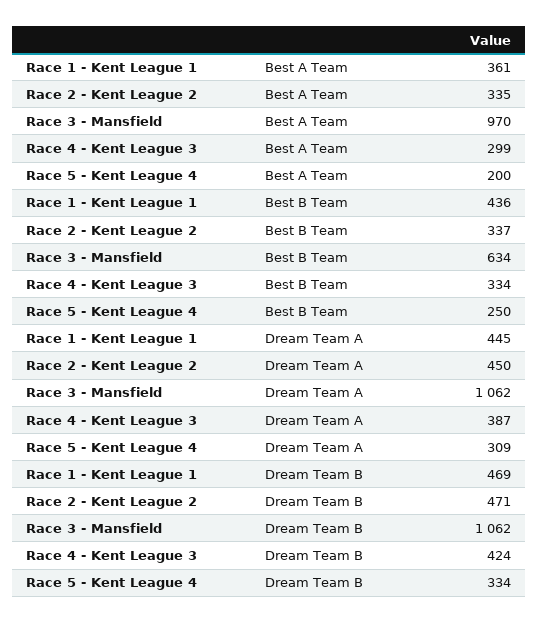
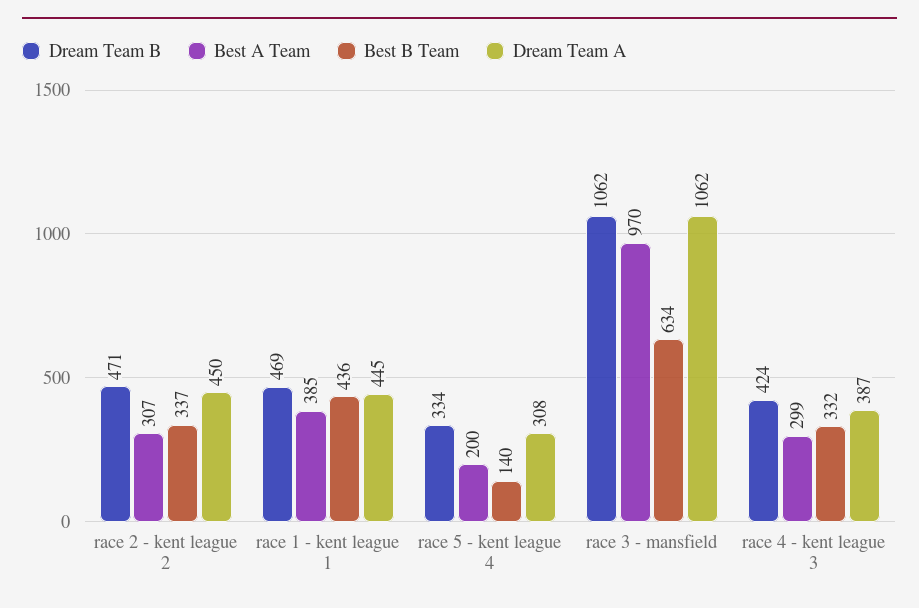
Best A Team, Race 1 - Kent League 1: 361 -> 385
Best A Team, Race 2 - Kent League 2: 335 -> 307
Best B Team, Race 4 - Kent League 3: 334 -> 332
Best B Team, Race 5 - Kent League 4: 250 -> 140
Dream Team A, Race 5 - Kent League 4: 309 -> 308

